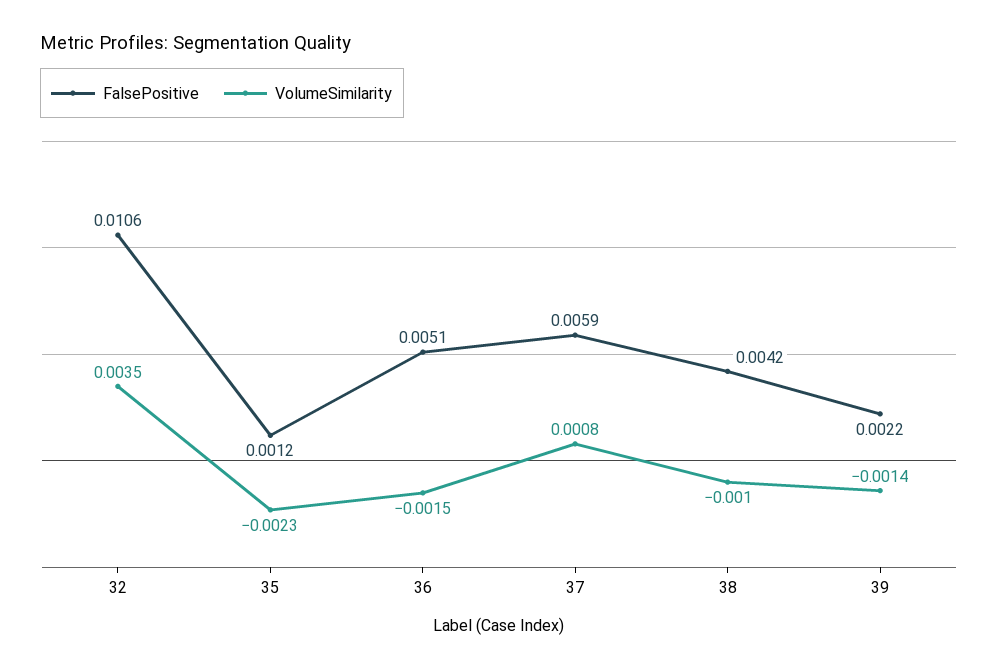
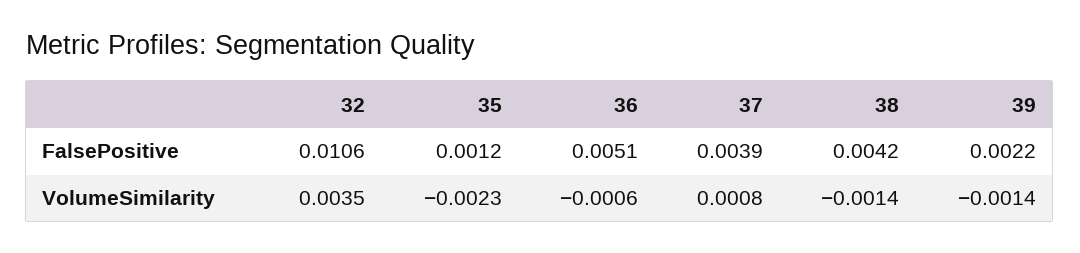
VolumeSimilarity, 36: -0.0015 -> -0.0006
FalsePositive, 37: 0.0059 -> 0.0039
VolumeSimilarity, 38: -0.001 -> -0.0014

